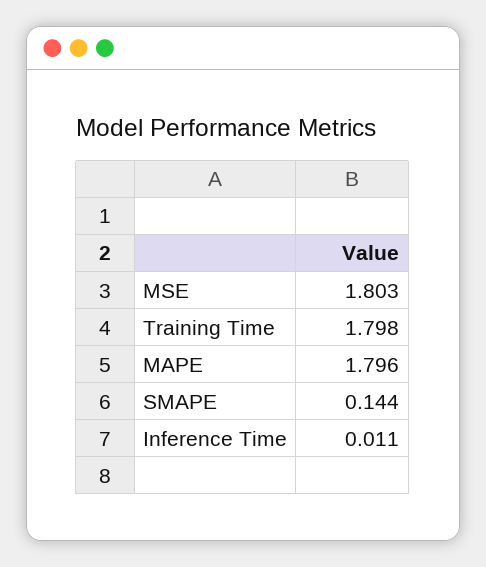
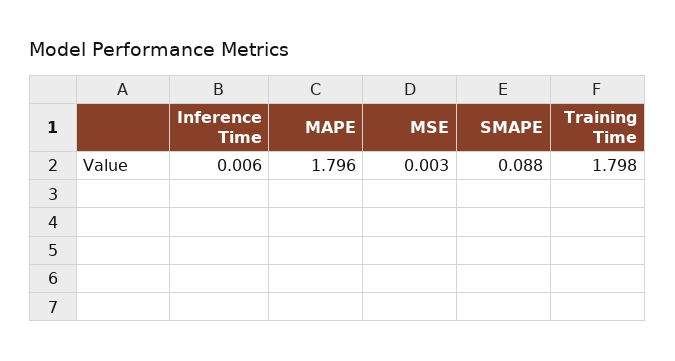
MSE: 1.803 -> 0.003
SMAPE: 0.144 -> 0.088
Inference Time: 0.011 -> 0.006

